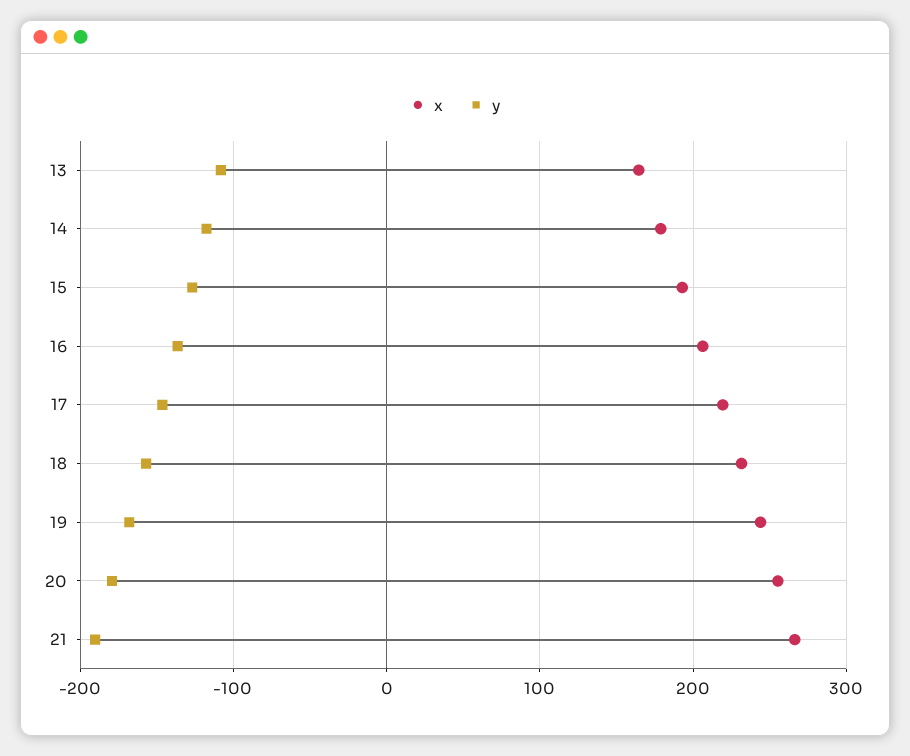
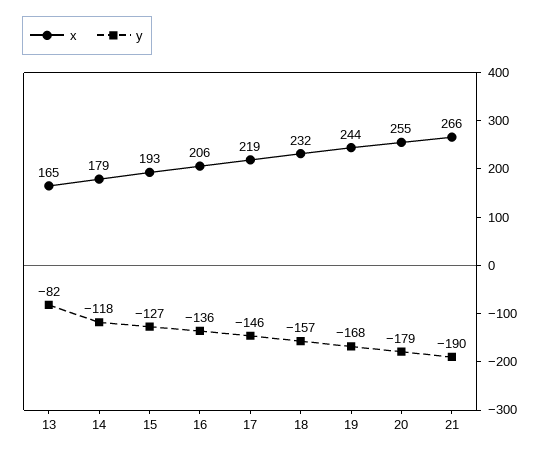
y, 13: -110 -> -82

